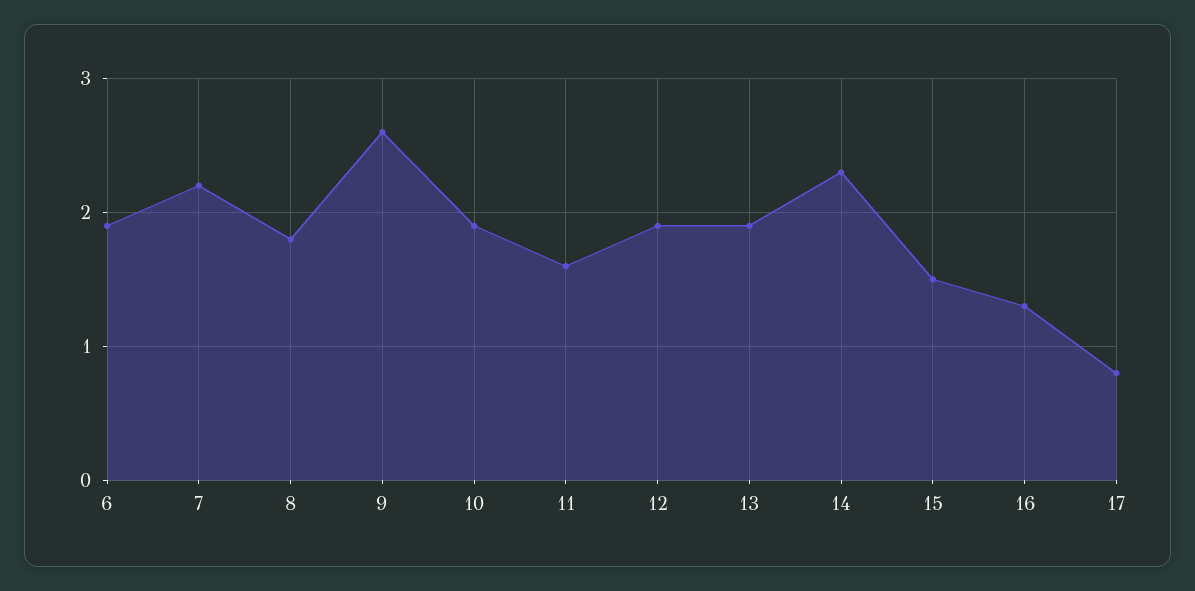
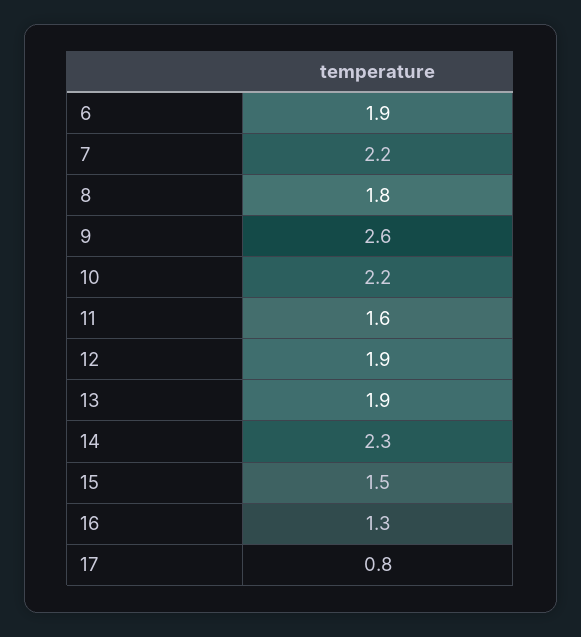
10: 1.9 -> 2.2

